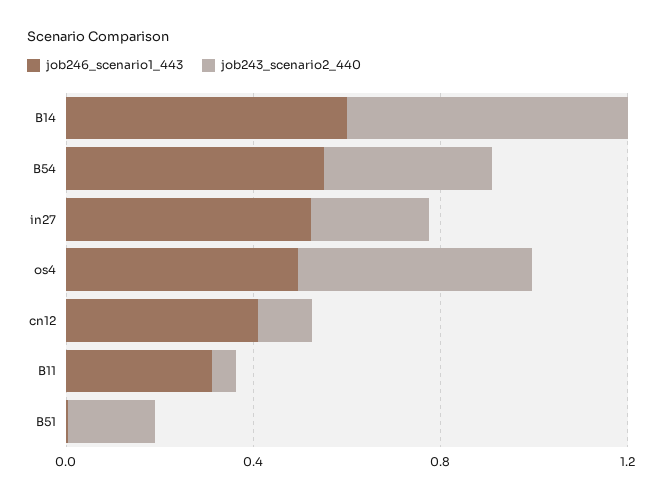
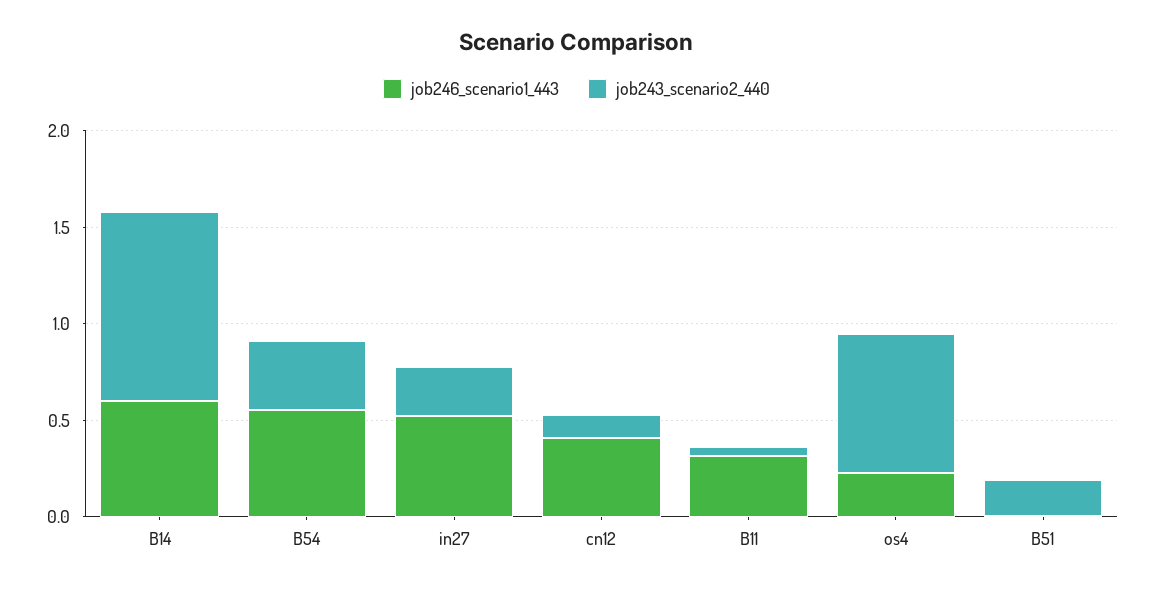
job243_scenario2_440, B14: 0.6 -> 1
job246_scenario1_443, os4: 0.5 -> 0.2
job243_scenario2_440, os4: 0.5 -> 0.7

